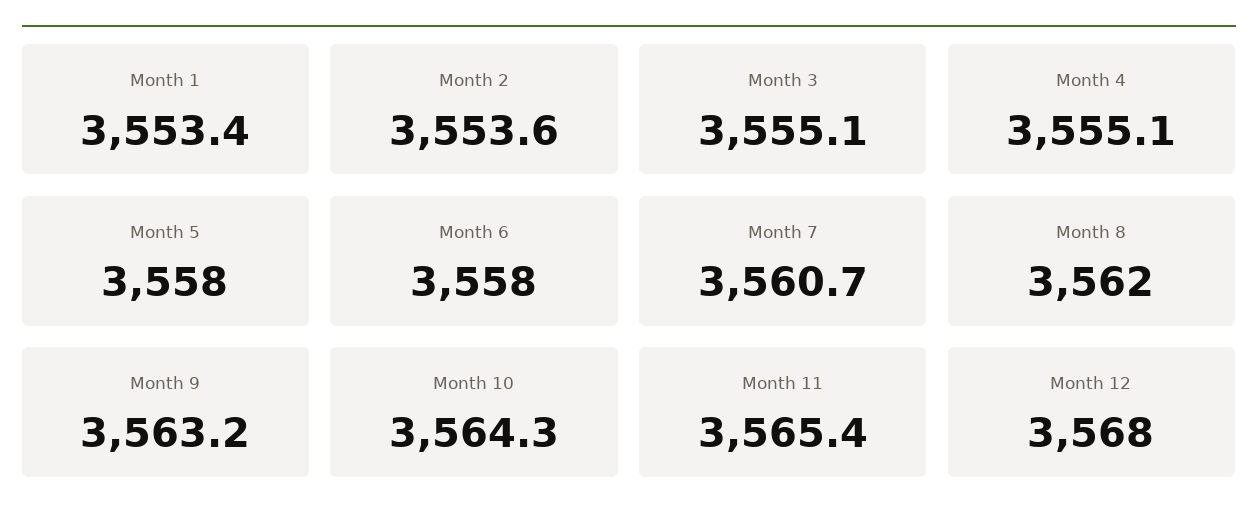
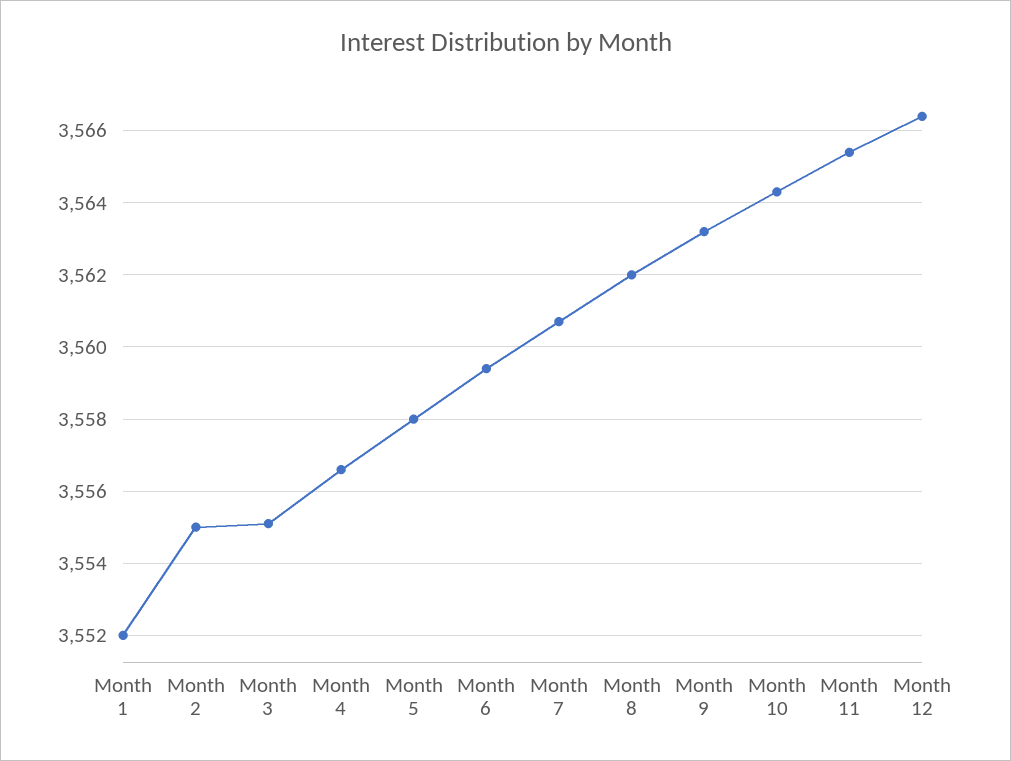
Month 1: 3553.4 -> 3552
Month 2: 3553.6 -> 3555
Month 4: 3555.1 -> 3556.5
Month 6: 3558 -> 3559.5
Month 12: 3568 -> 3566.5

